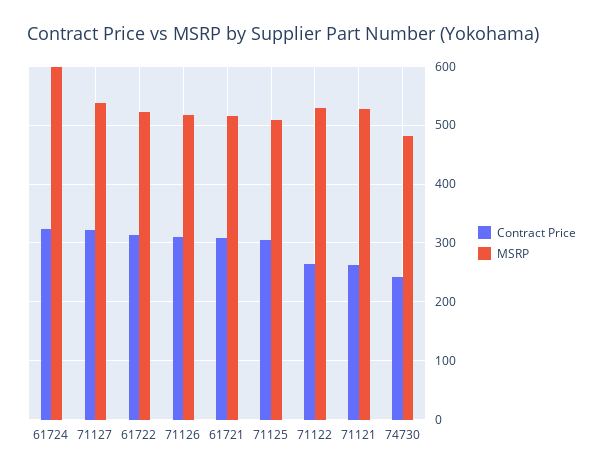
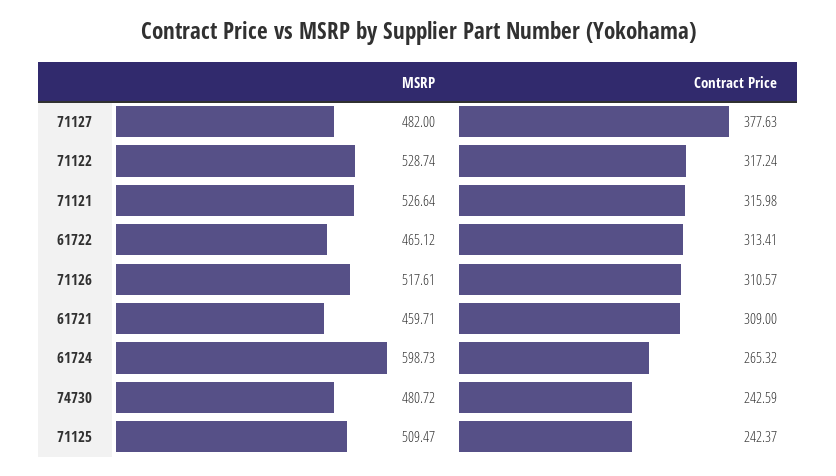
Contract Price, 61724: 320 -> 265.32
Contract Price, 71127: 320 -> 377.63
MSRP, 71127: 540 -> 482
MSRP, 61722: 520 -> 465.12
MSRP, 61721: 520 -> 459.71
Contract Price, 71125: 300 -> 242.37
Contract Price, 71122: 260 -> 317.24
Contract Price, 71121: 260 -> 315.98

